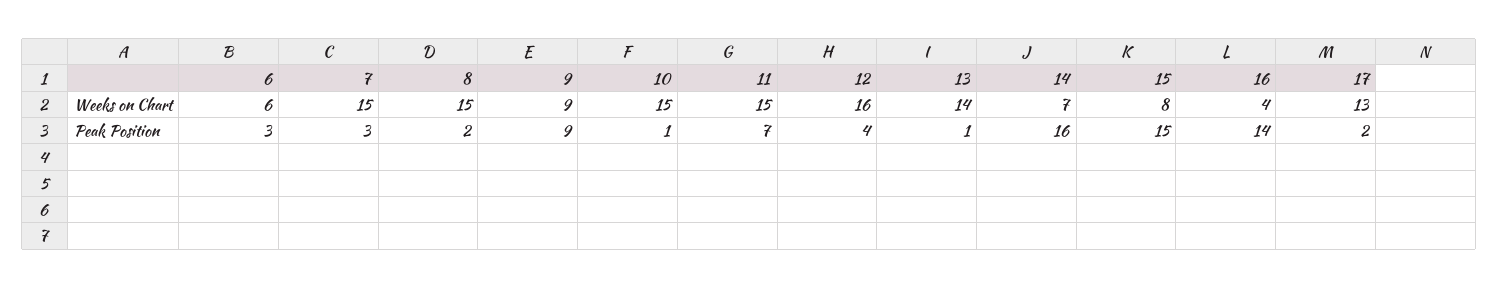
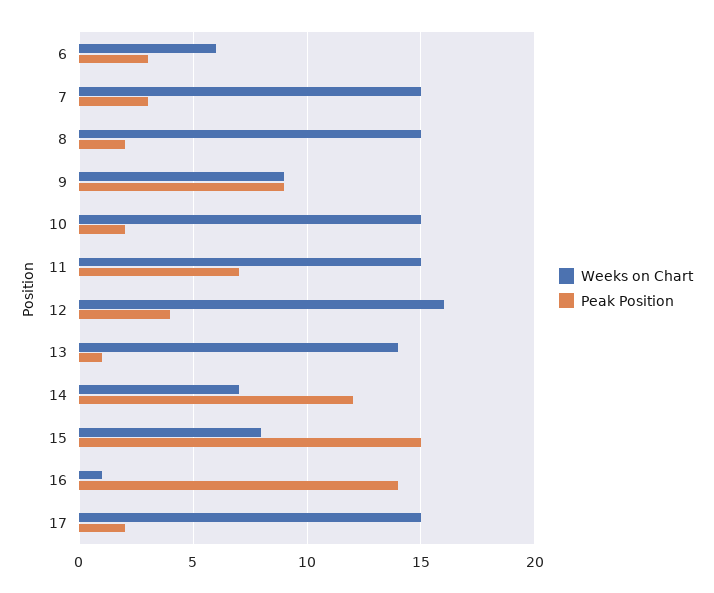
Weeks on Chart, 16: 4 -> 1
Weeks on Chart, 17: 13 -> 15
Peak Position, 10: 1 -> 2
Peak Position, 14: 16 -> 12

